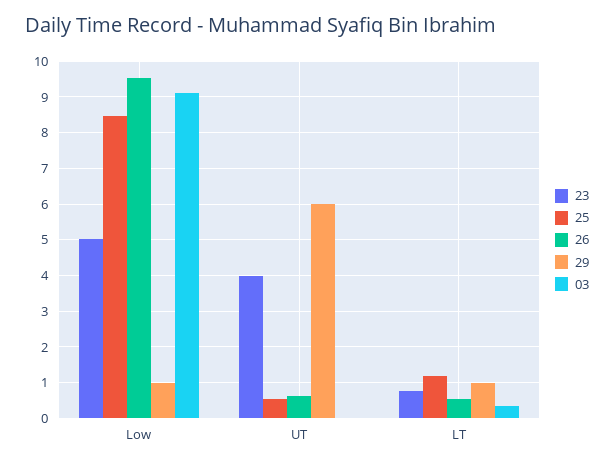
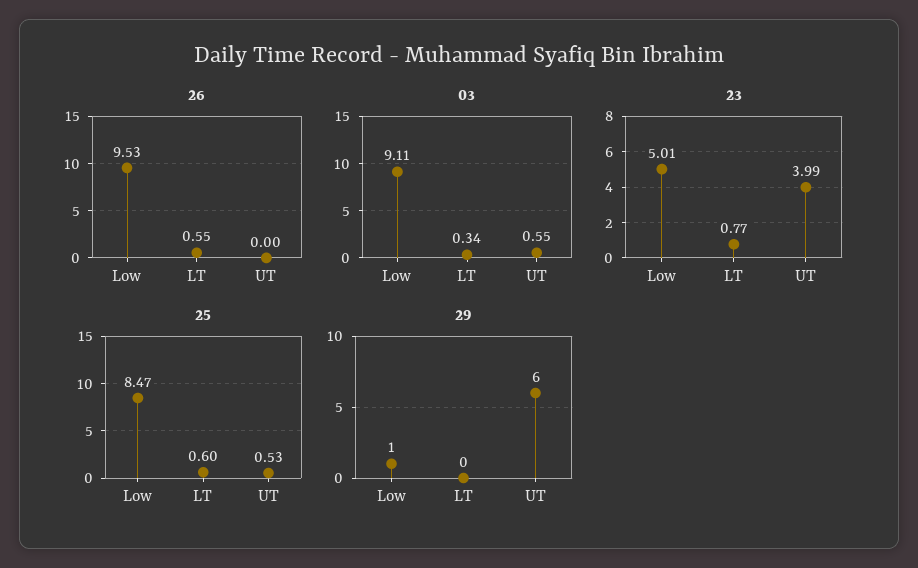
26, UT: 0.6 -> 0
03, UT: 0 -> 0.55
25, LT: 1.2 -> 0.6
29, LT: 1 -> 0

